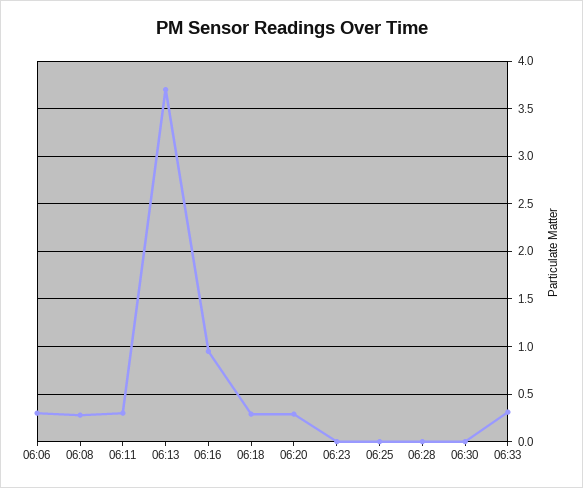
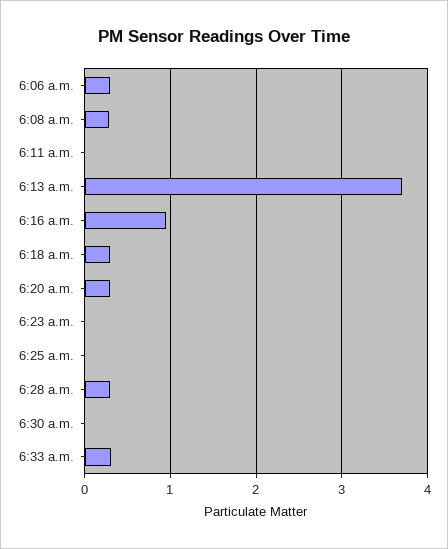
06:11: 0.3 -> 0
06:28: 0 -> 0.3

